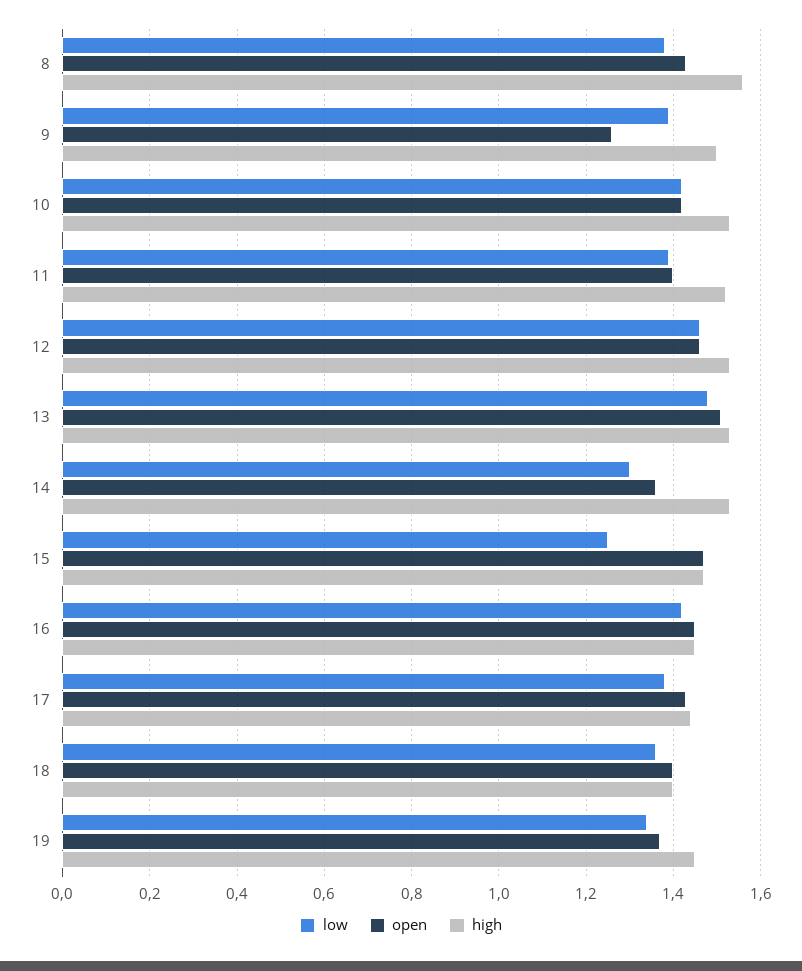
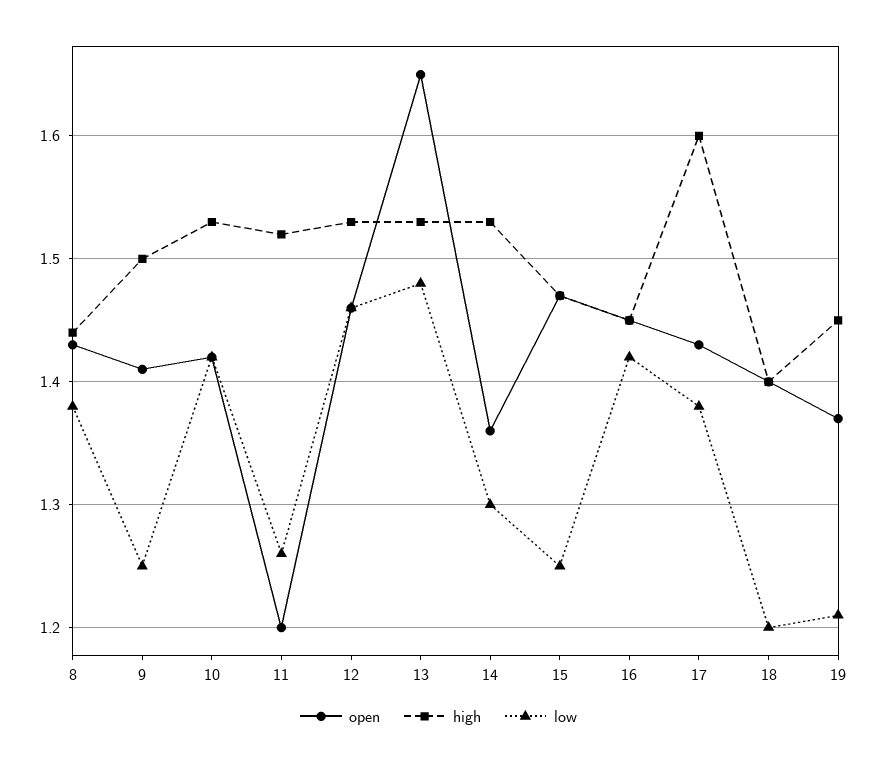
high, 8: 1.55 -> 1.44
low, 9: 1.4 -> 1.25
open, 9: 1.25 -> 1.41
low, 11: 1.4 -> 1.26
open, 11: 1.4 -> 1.2
open, 13: 1.5 -> 1.65
high, 17: 1.45 -> 1.6
low, 18: 1.35 -> 1.2
low, 19: 1.35 -> 1.21

